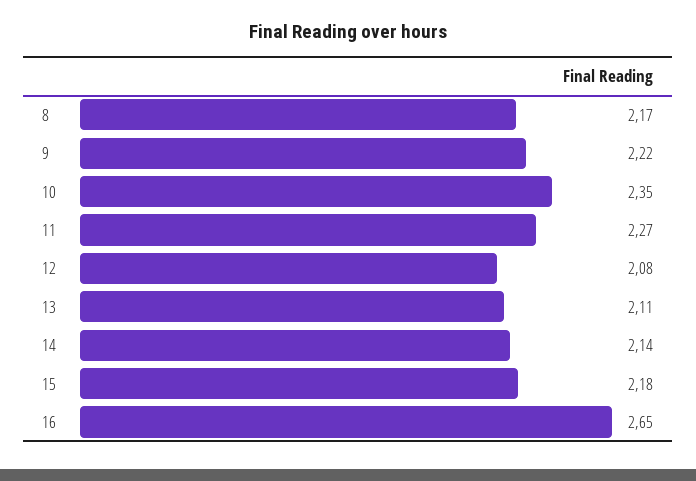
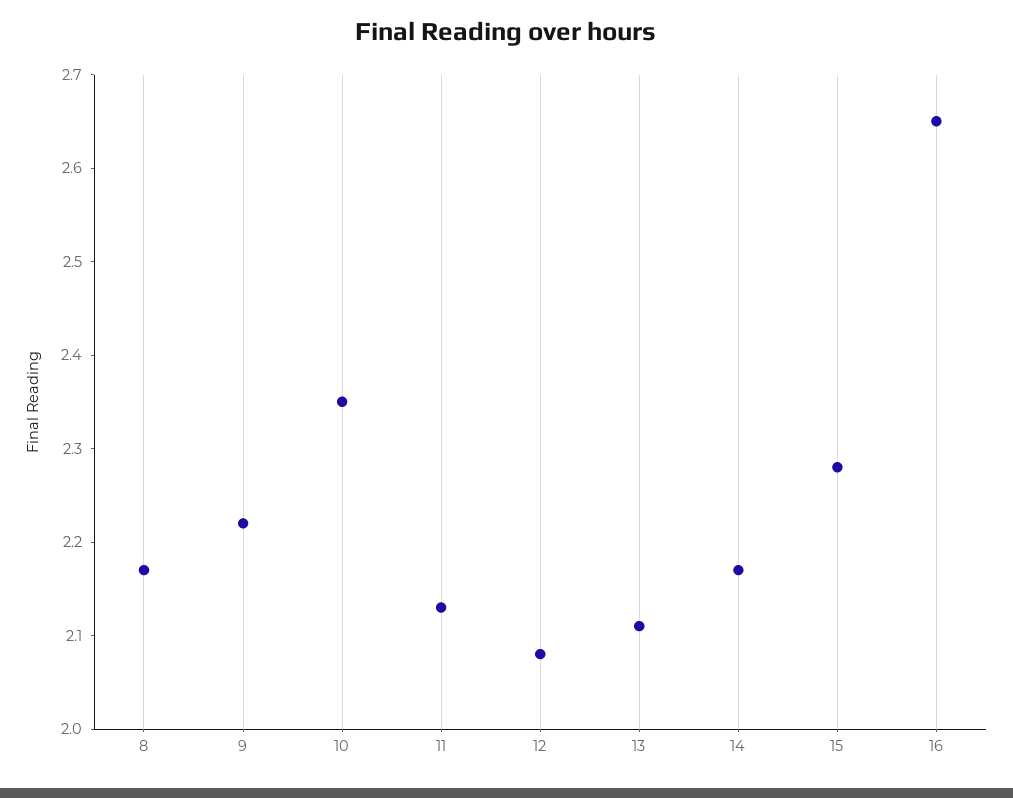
11: 2.27 -> 2.13
14: 2.14 -> 2.17
15: 2.18 -> 2.28

